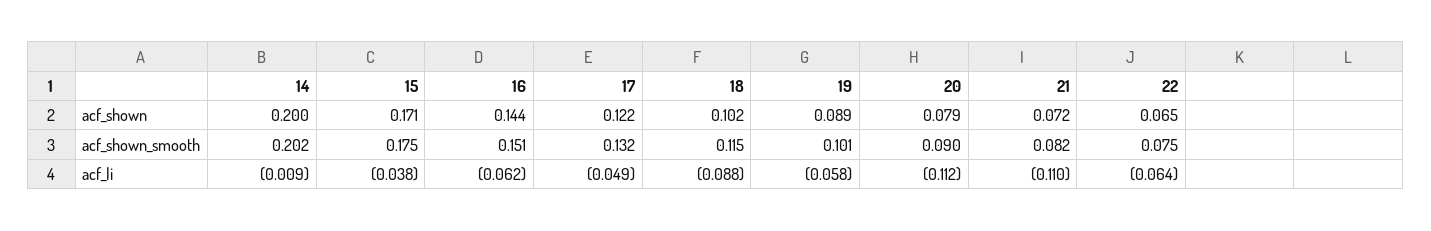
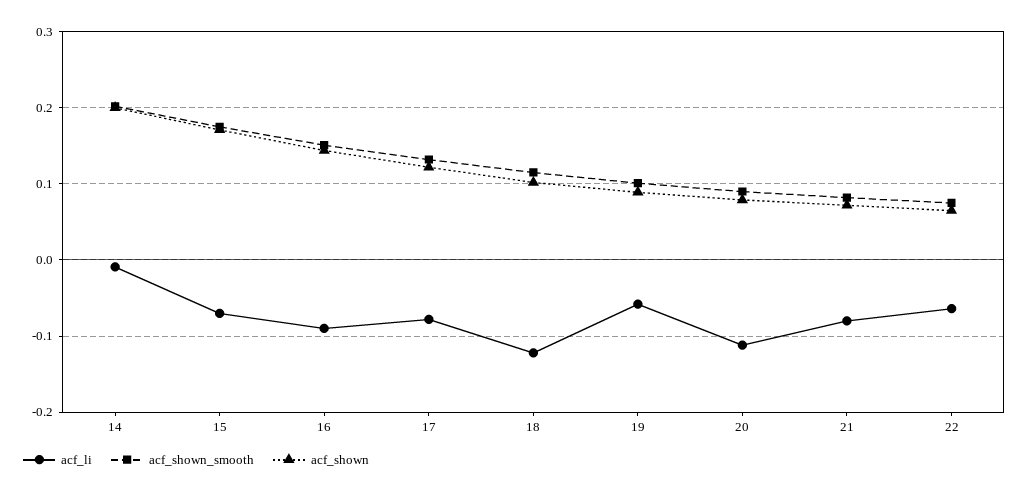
acf_li, 15: -0.038 -> -0.07
acf_li, 16: -0.062 -> -0.09
acf_li, 17: -0.049 -> -0.08
acf_li, 18: -0.088 -> -0.12
acf_li, 21: -0.11 -> -0.08

